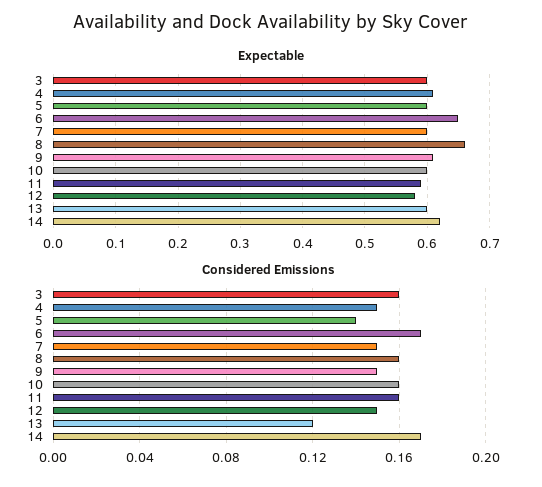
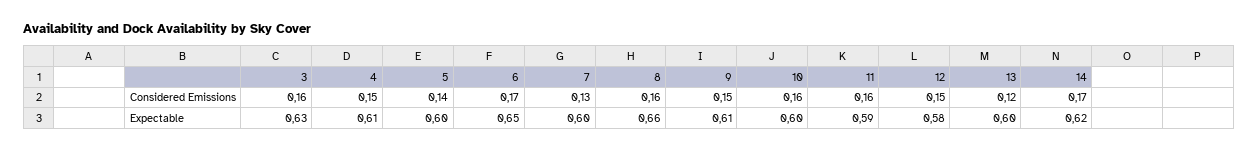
Expectable, 3: 0.6 -> 0.63
Considered Emissions, 7: 0.15 -> 0.13

